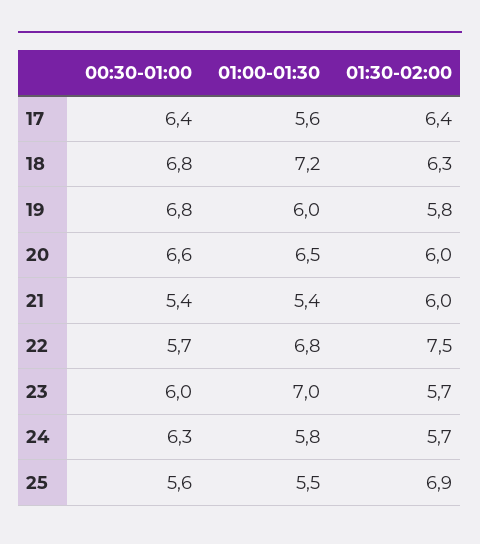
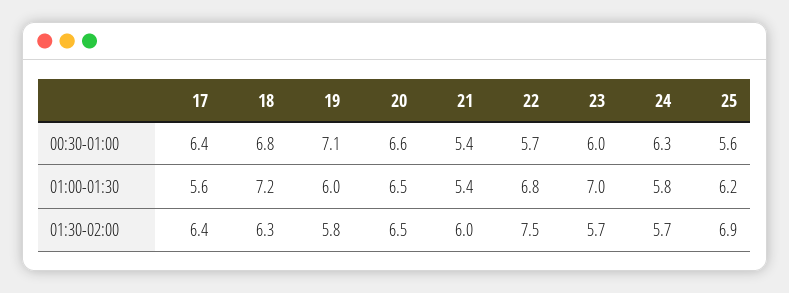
00:30-01:00, 19: 6.8 -> 7.1
01:30-02:00, 20: 6 -> 6.5
01:00-01:30, 25: 5.5 -> 6.2

